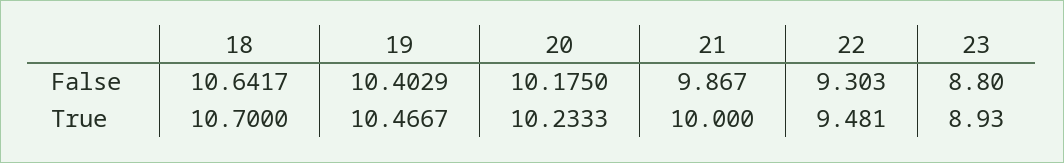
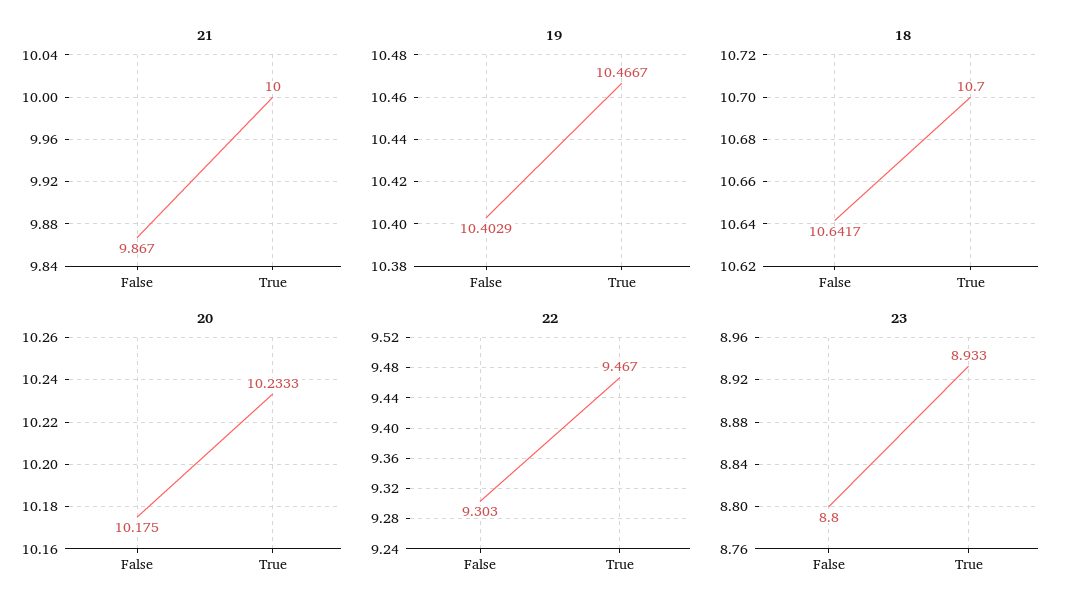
22, True: 9.481 -> 9.467
23, True: 8.93 -> 8.933

